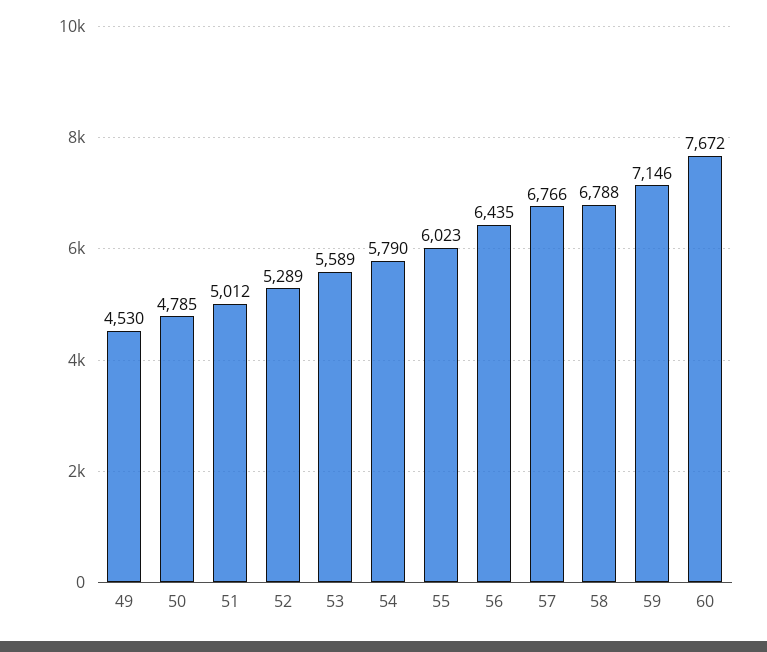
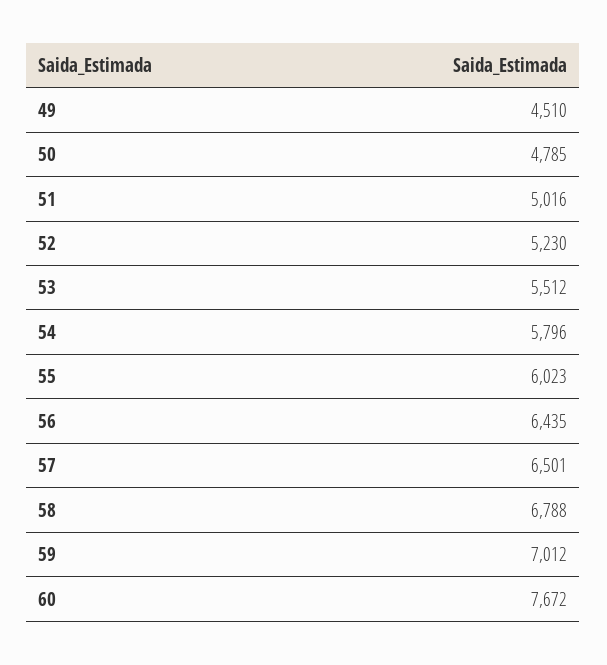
49: 4530 -> 4510
51: 5012 -> 5016
52: 5289 -> 5230
53: 5589 -> 5512
54: 5790 -> 5796
57: 6766 -> 6501
59: 7146 -> 7012

